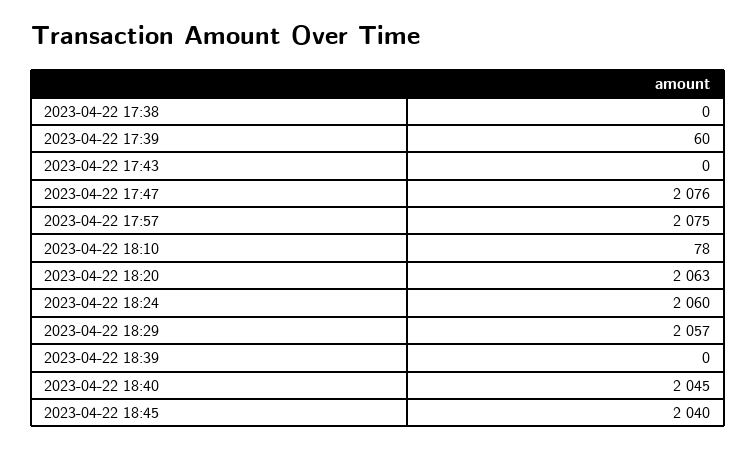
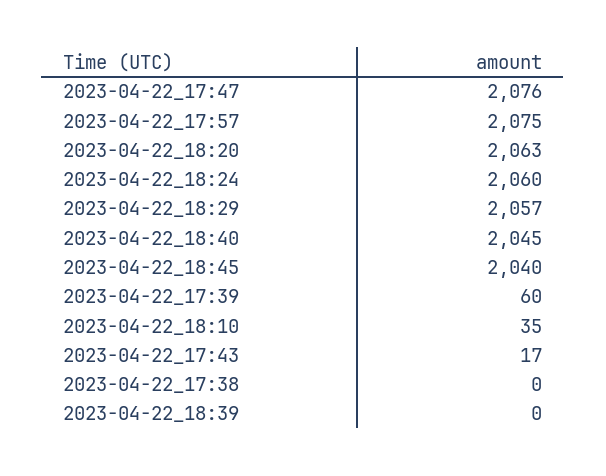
2023-04-22 17:43: 0 -> 17
2023-04-22 18:10: 78 -> 35

